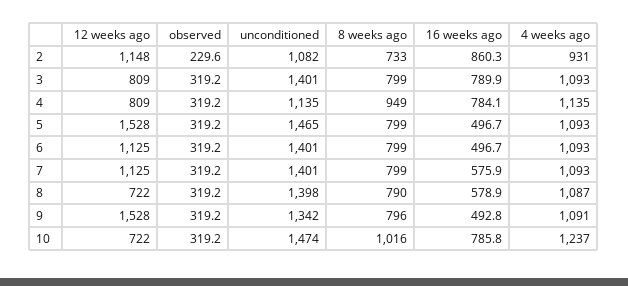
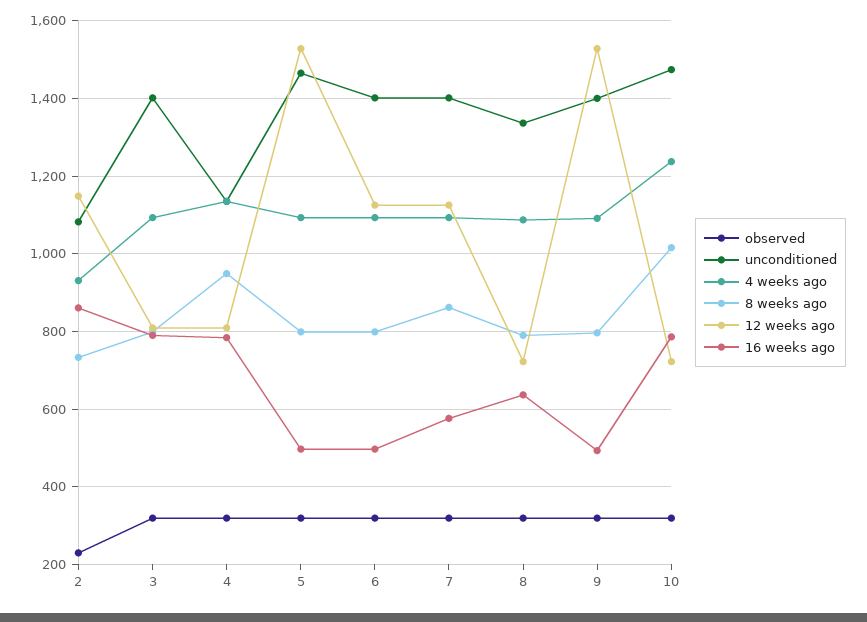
8 weeks ago, 7: 799 -> 860
unconditioned, 8: 1398 -> 1340
16 weeks ago, 8: 578.9 -> 640
unconditioned, 9: 1342 -> 1400

